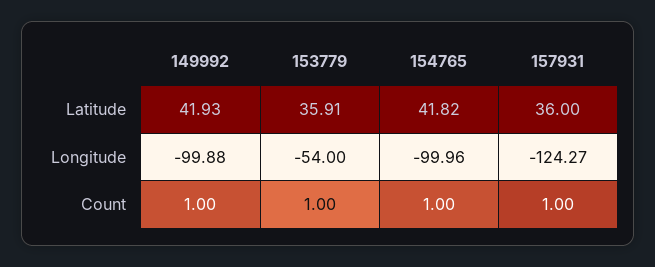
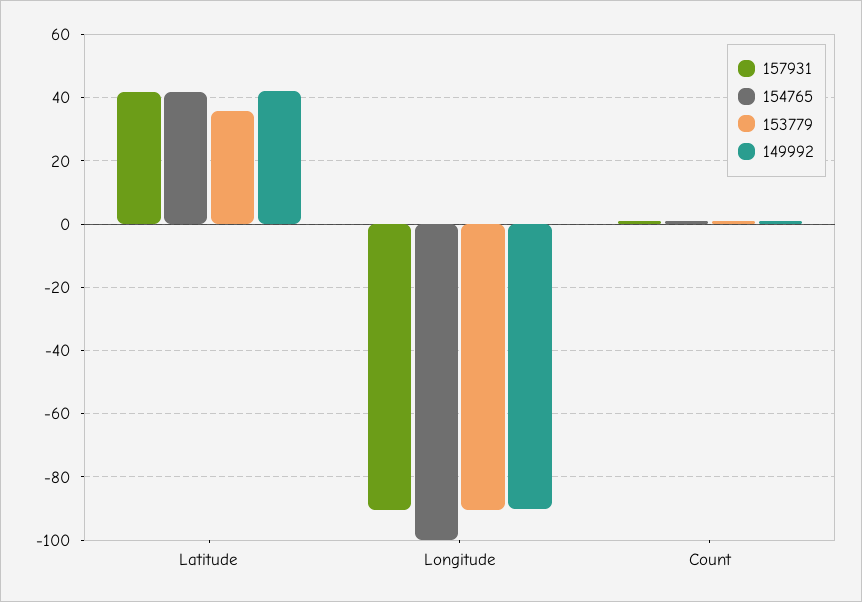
157931, Latitude: 36 -> 42
149992, Longitude: -99.88 -> -90
153779, Longitude: -54 -> -90
157931, Longitude: -124.27 -> -90

